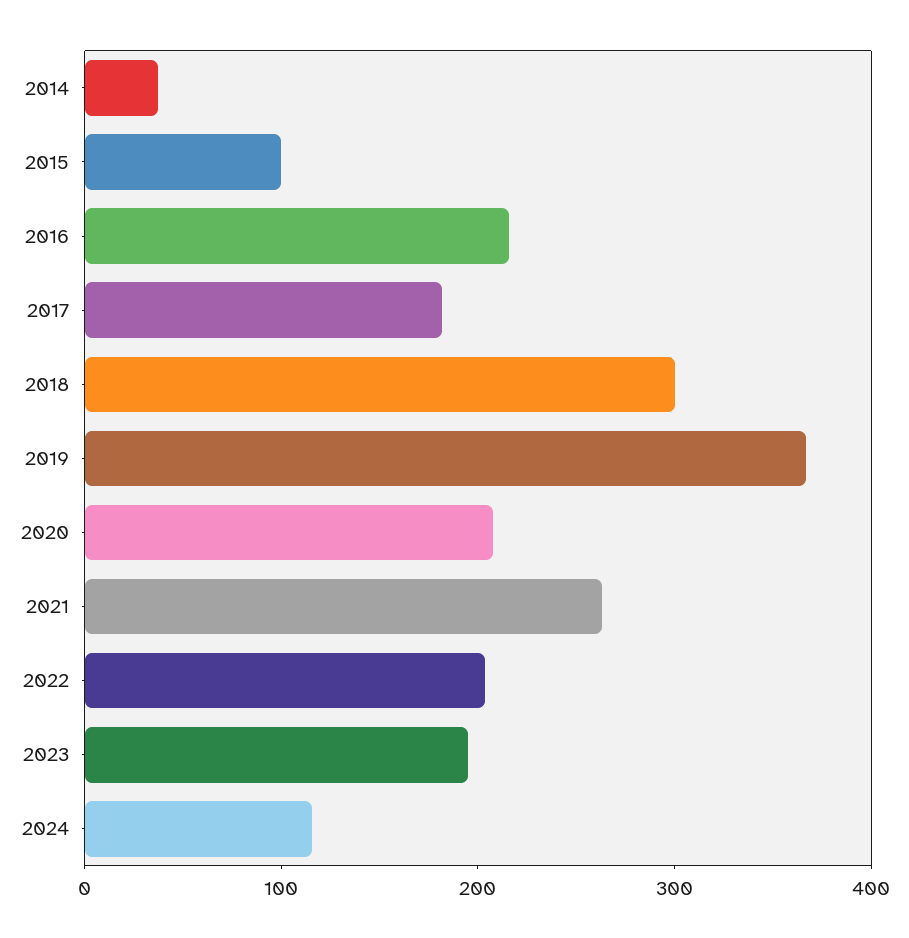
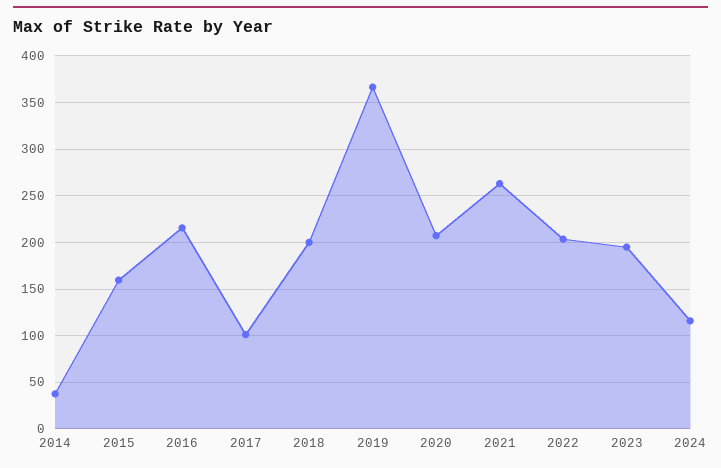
2015: 100 -> 160
2017: 180 -> 100
2018: 300 -> 200

